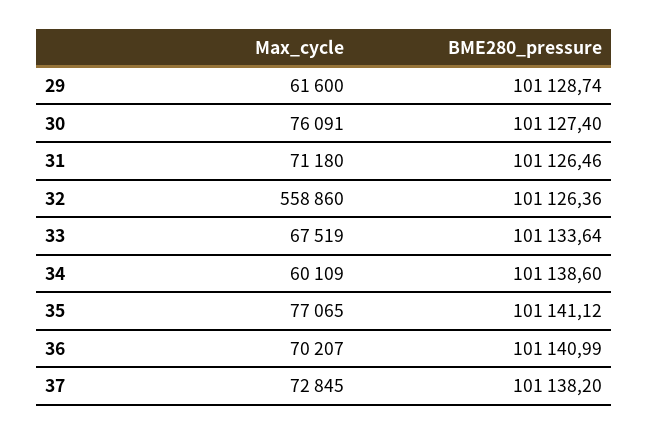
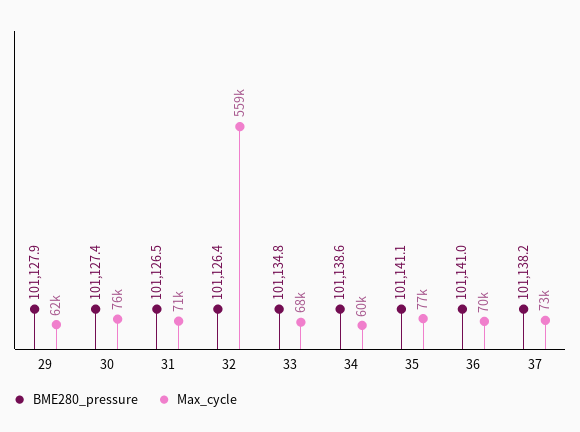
BME280_pressure, 29: 101128.74 -> 101127.9
BME280_pressure, 33: 101133.64 -> 101134.8

